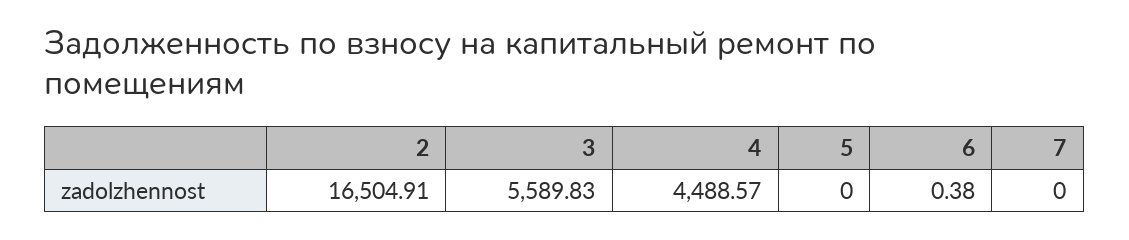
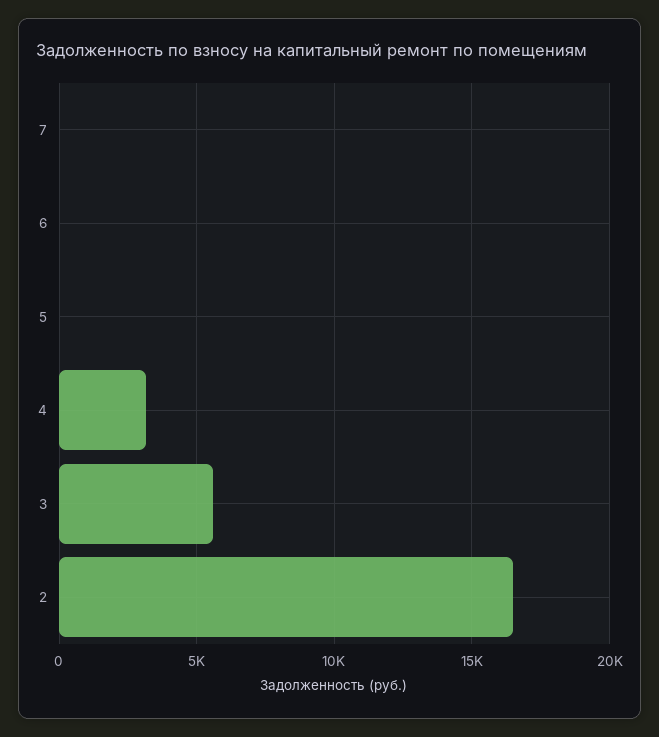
4: 4488.57 -> 3000

